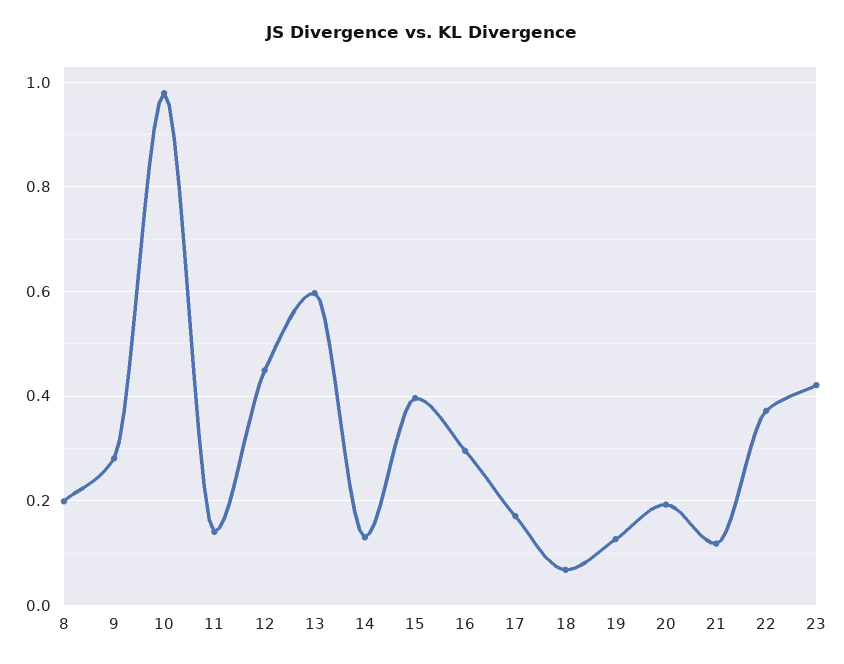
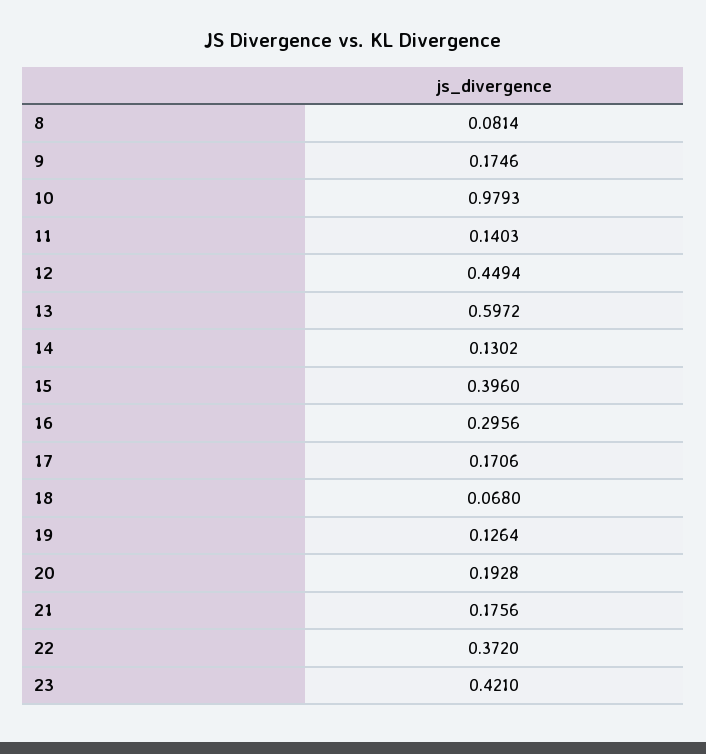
8: 0.2 -> 0.0814
9: 0.28 -> 0.1746
21: 0.12 -> 0.1756

